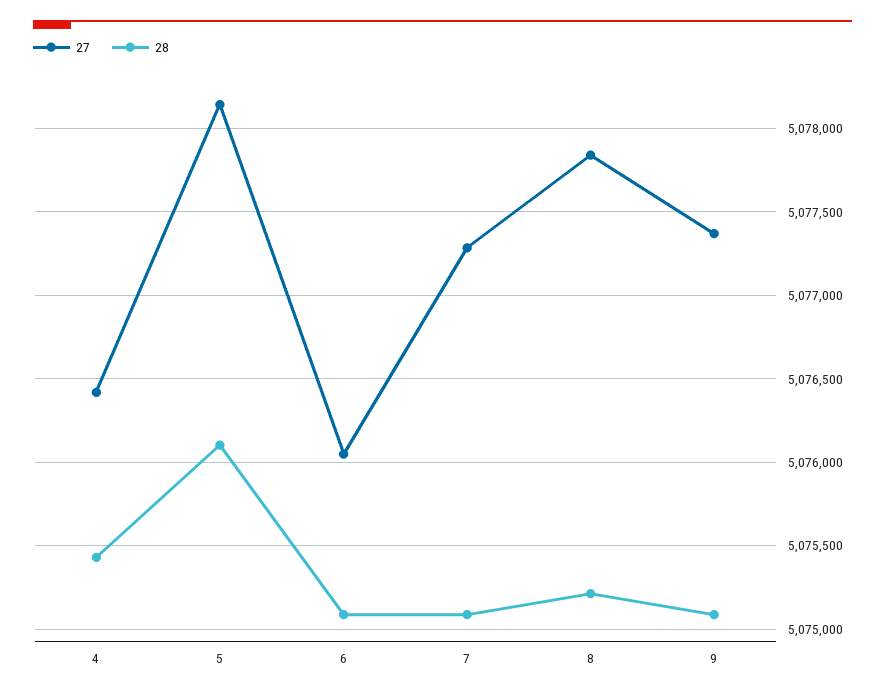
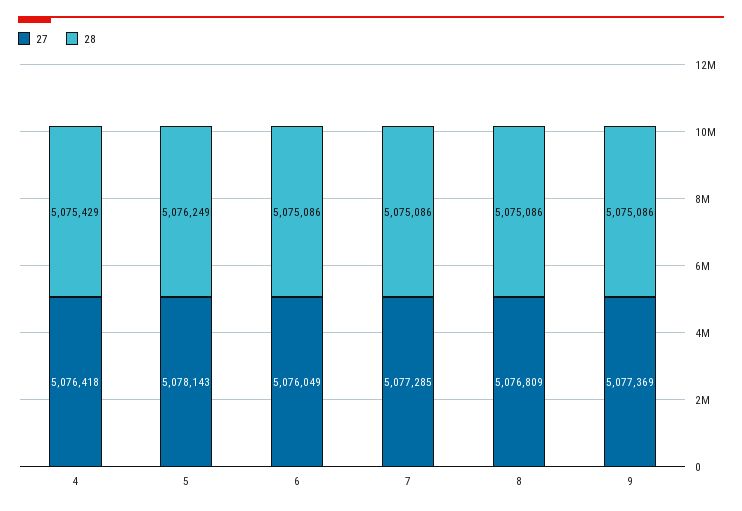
28, 5: 5076100 -> 5076249
27, 8: 5077850 -> 5076809
28, 8: 5075200 -> 5075086

